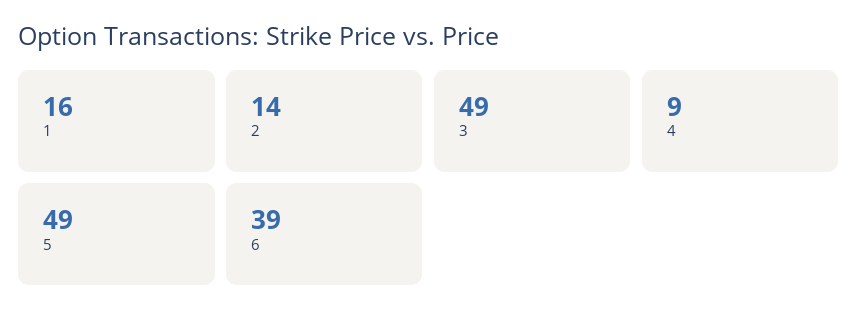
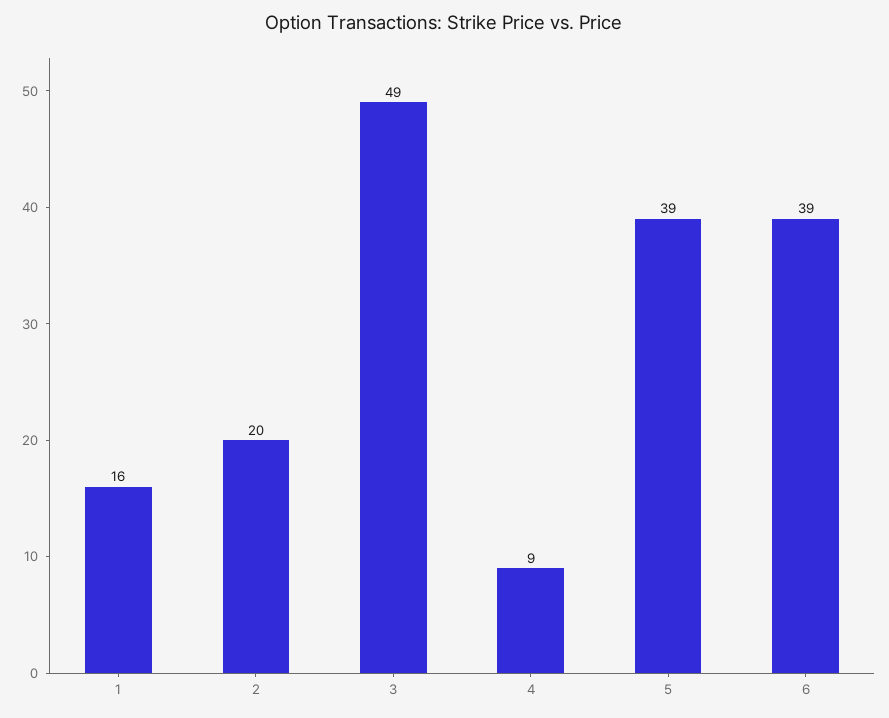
2: 14 -> 20
5: 49 -> 39

